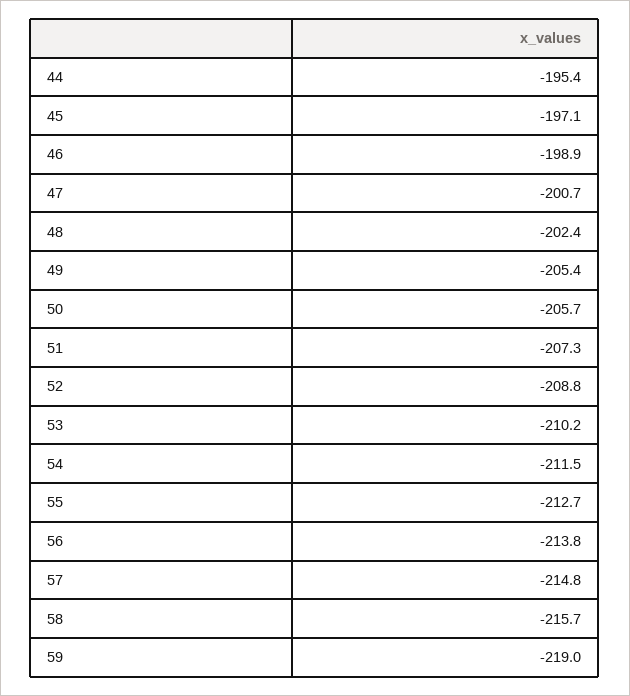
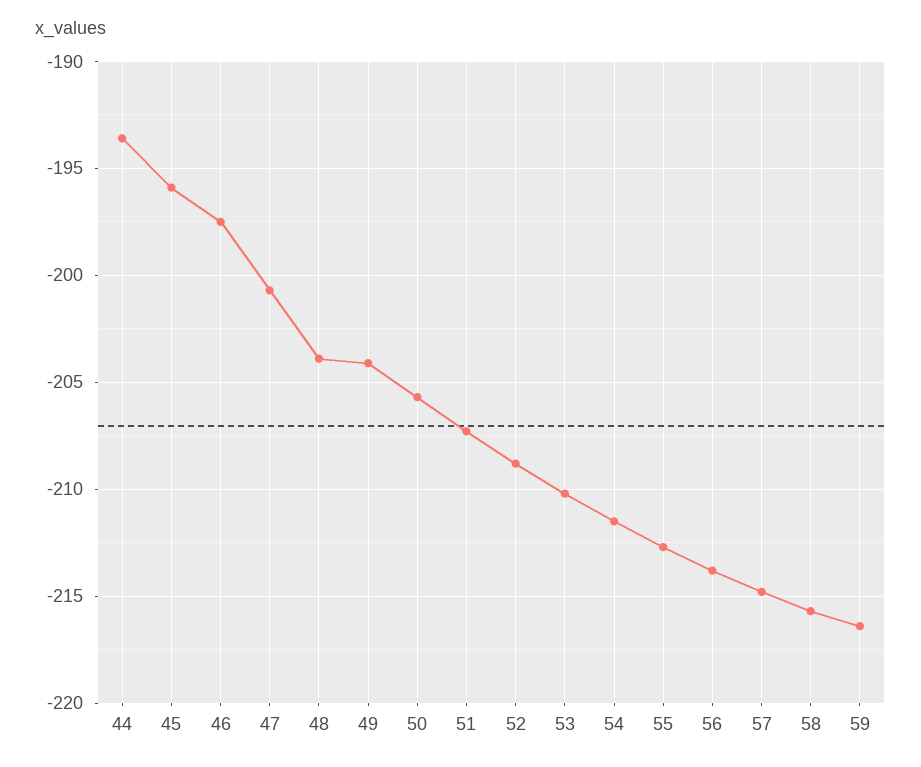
44: -195.4 -> -193.5
45: -197.1 -> -196
46: -198.9 -> -197.5
48: -202.4 -> -204
49: -205.4 -> -204
59: -219 -> -216.5

